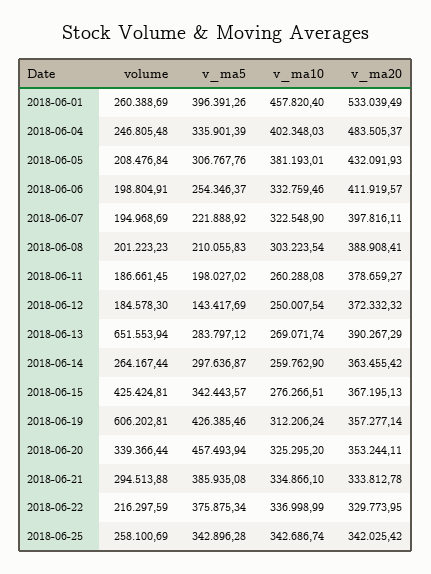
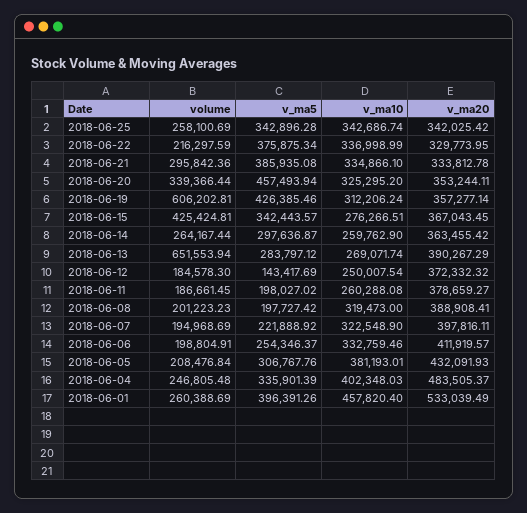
v_ma5, 2018-06-08: 210055.83 -> 197727.42
v_ma10, 2018-06-08: 303223.54 -> 319473
v_ma20, 2018-06-15: 367195.13 -> 367043.45
volume, 2018-06-21: 294513.88 -> 295842.36

